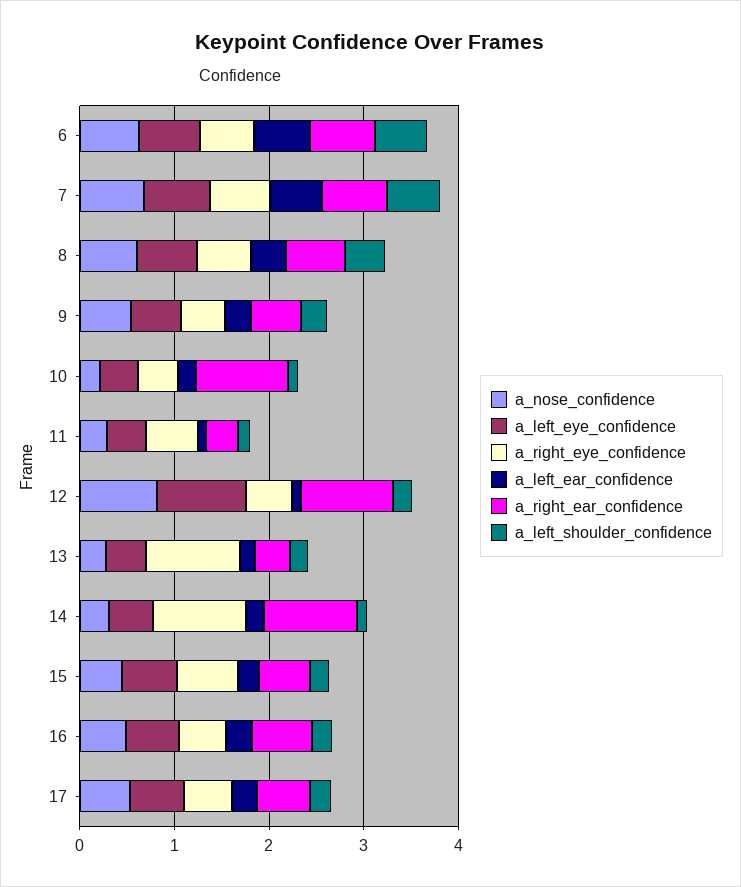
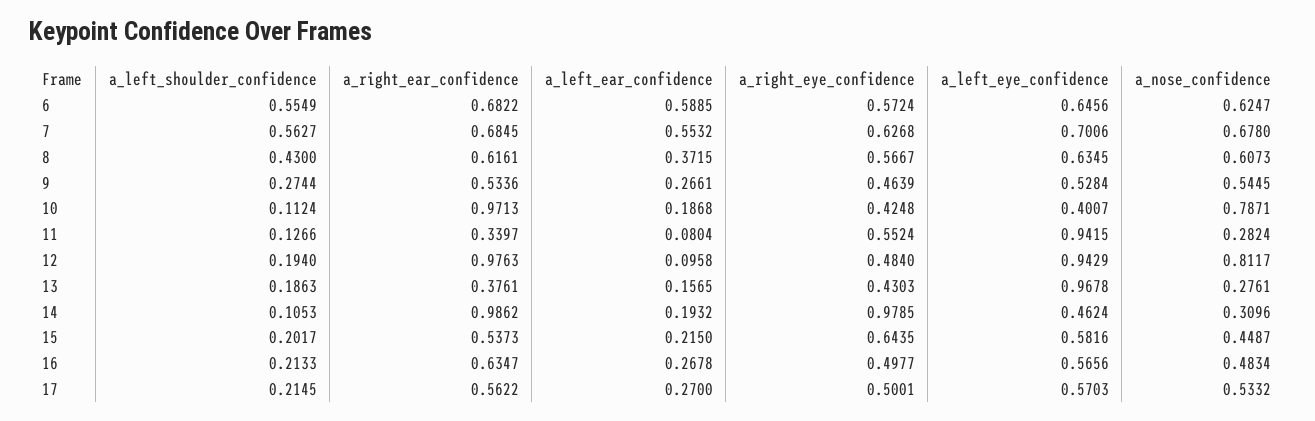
a_nose_confidence, 10: 0.2 -> 0.7871
a_left_eye_confidence, 11: 0.4 -> 0.9415
a_left_eye_confidence, 13: 0.4 -> 0.9678
a_right_eye_confidence, 13: 1 -> 0.4303

